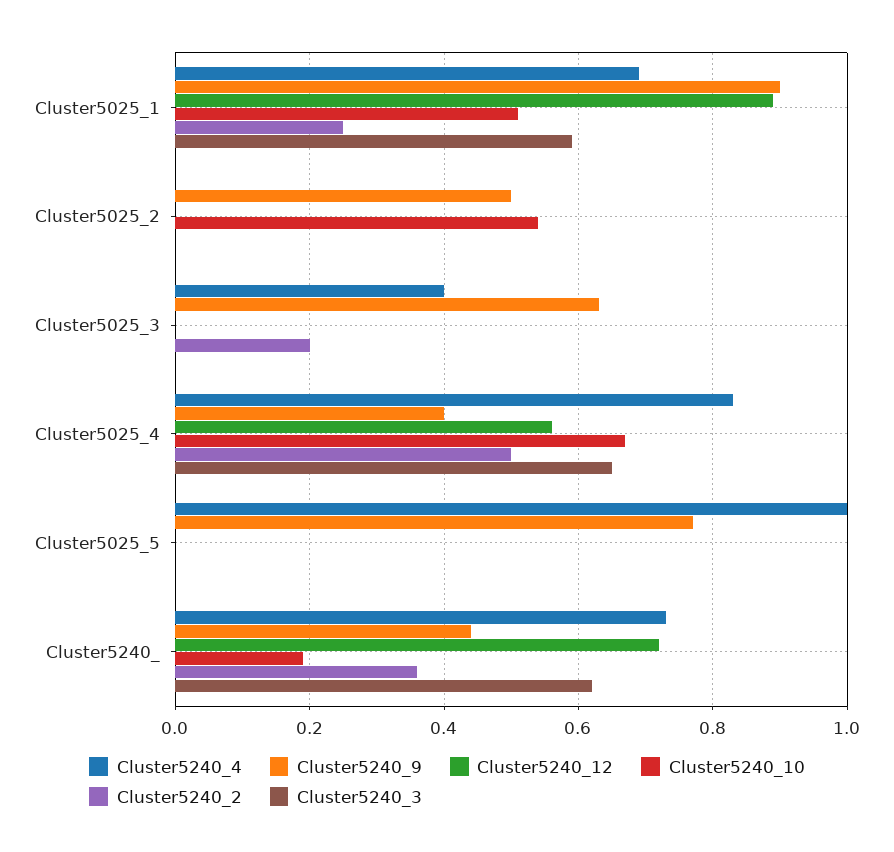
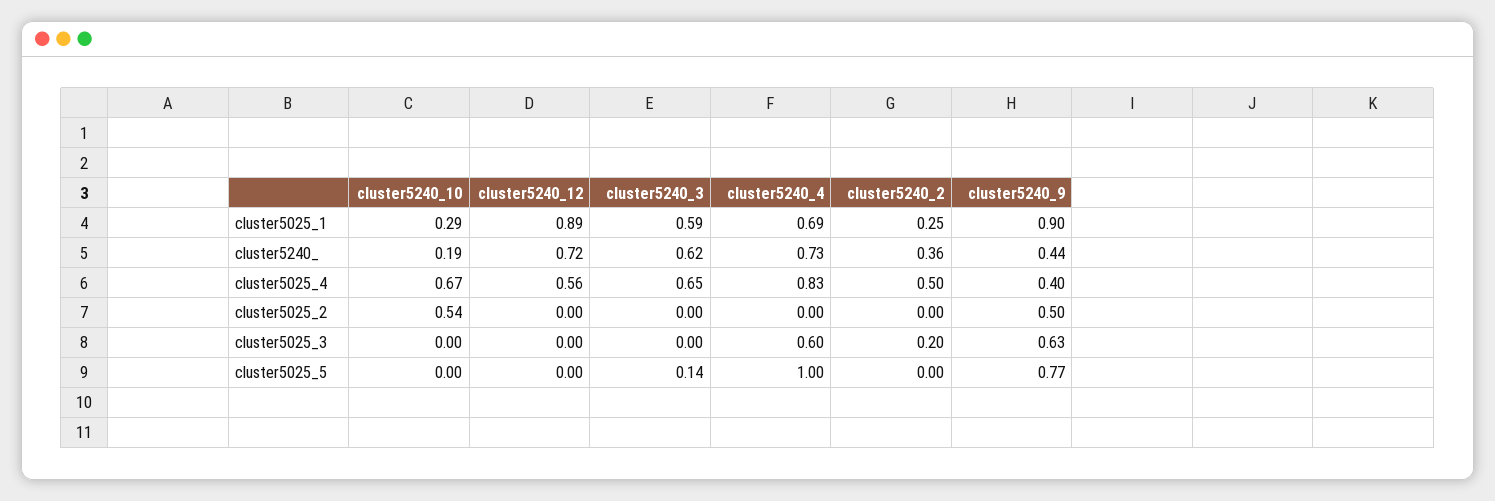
Cluster5240_10, Cluster5025_1: 0.5 -> 0.29
Cluster5240_4, Cluster5025_3: 0.4 -> 0.6
Cluster5240_3, Cluster5025_5: 0 -> 0.14

